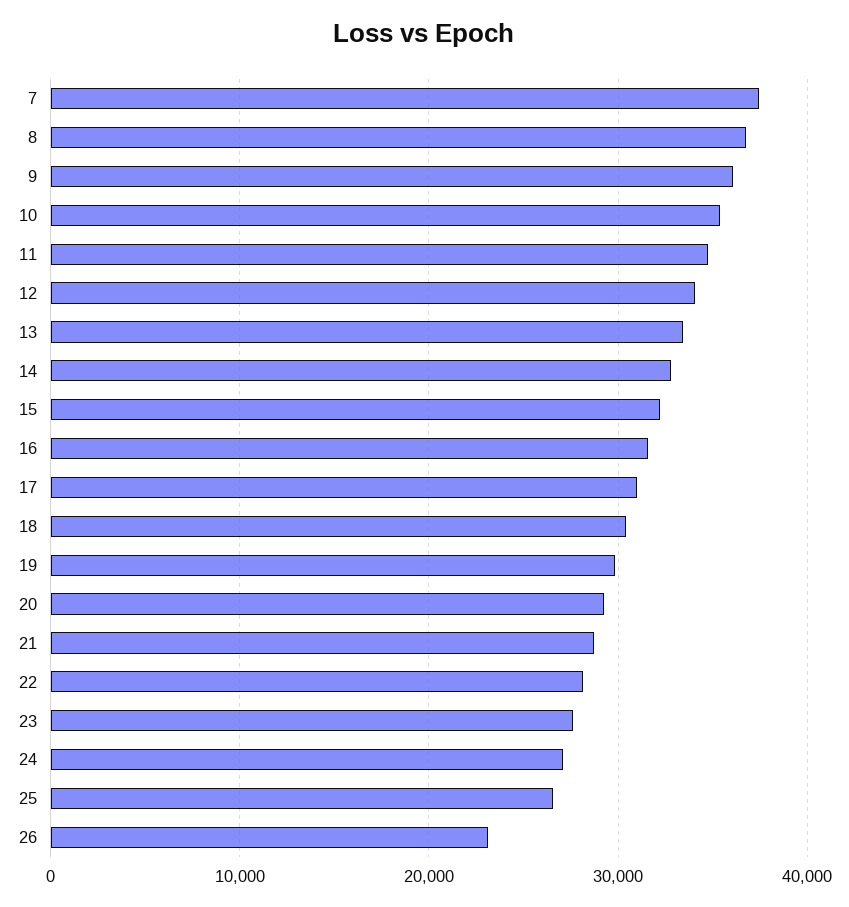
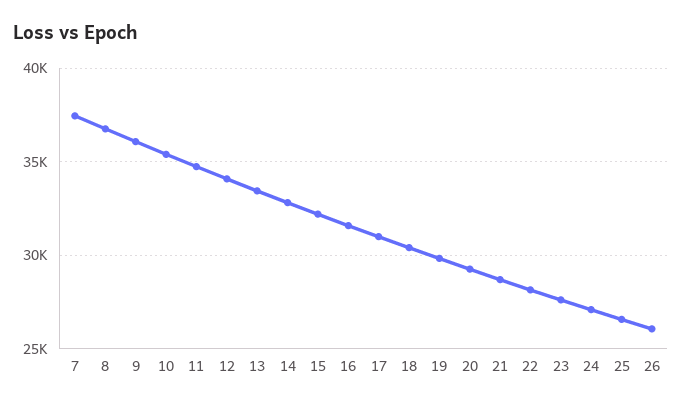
26: 23000 -> 26000

